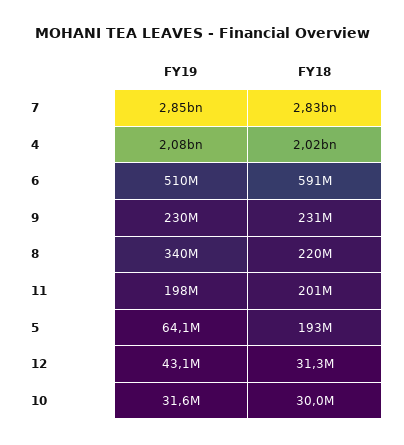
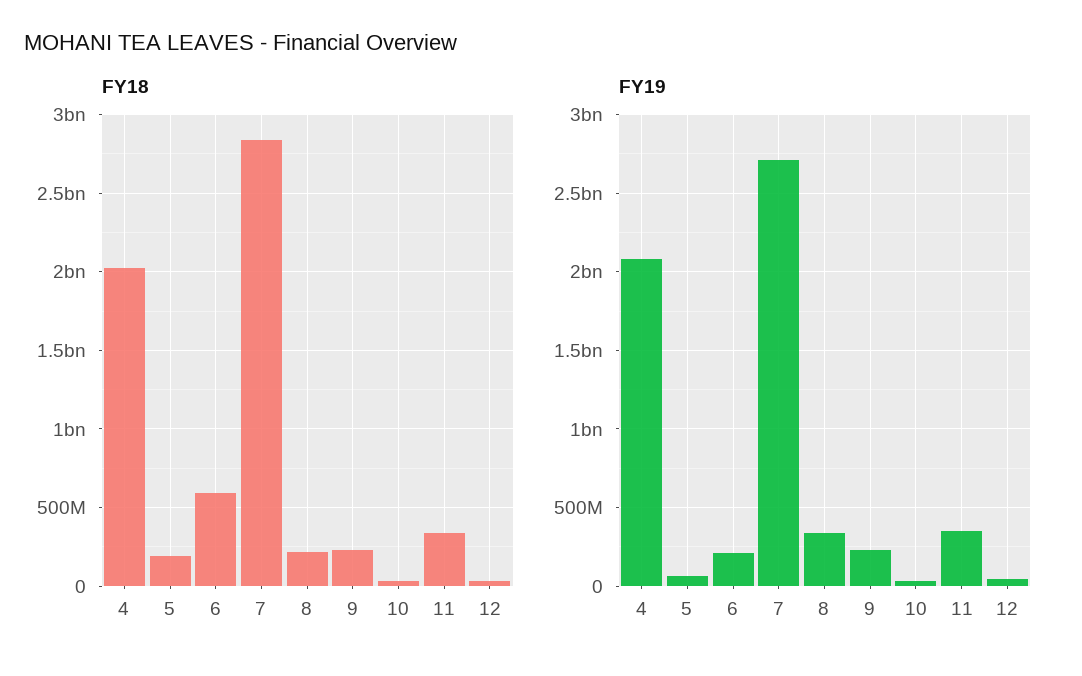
FY19, 7: 2850000000 -> 2700000000
FY19, 6: 510000000 -> 200000000
FY19, 11: 198000000 -> 350000000
FY18, 11: 201000000 -> 350000000

